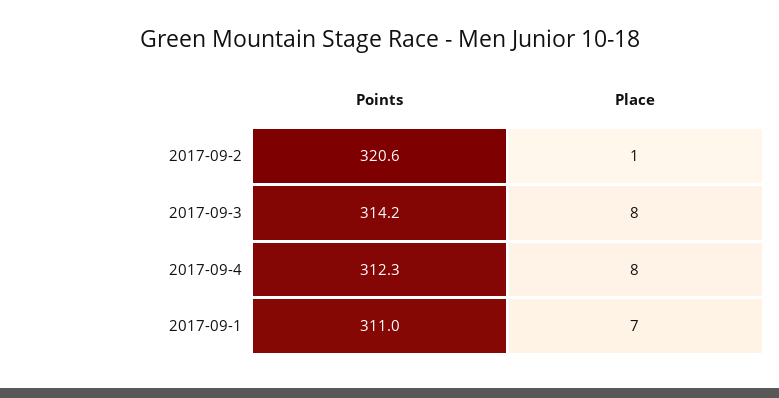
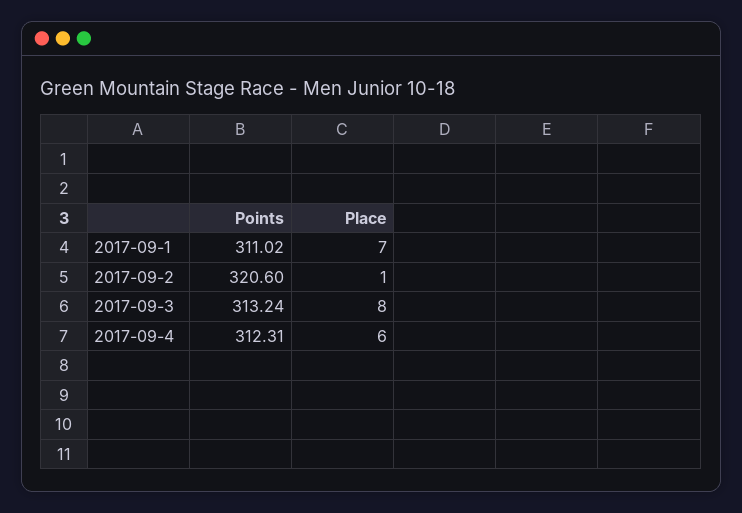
Points, 2017-09-3: 314.2 -> 313.24
Place, 2017-09-4: 8 -> 6

